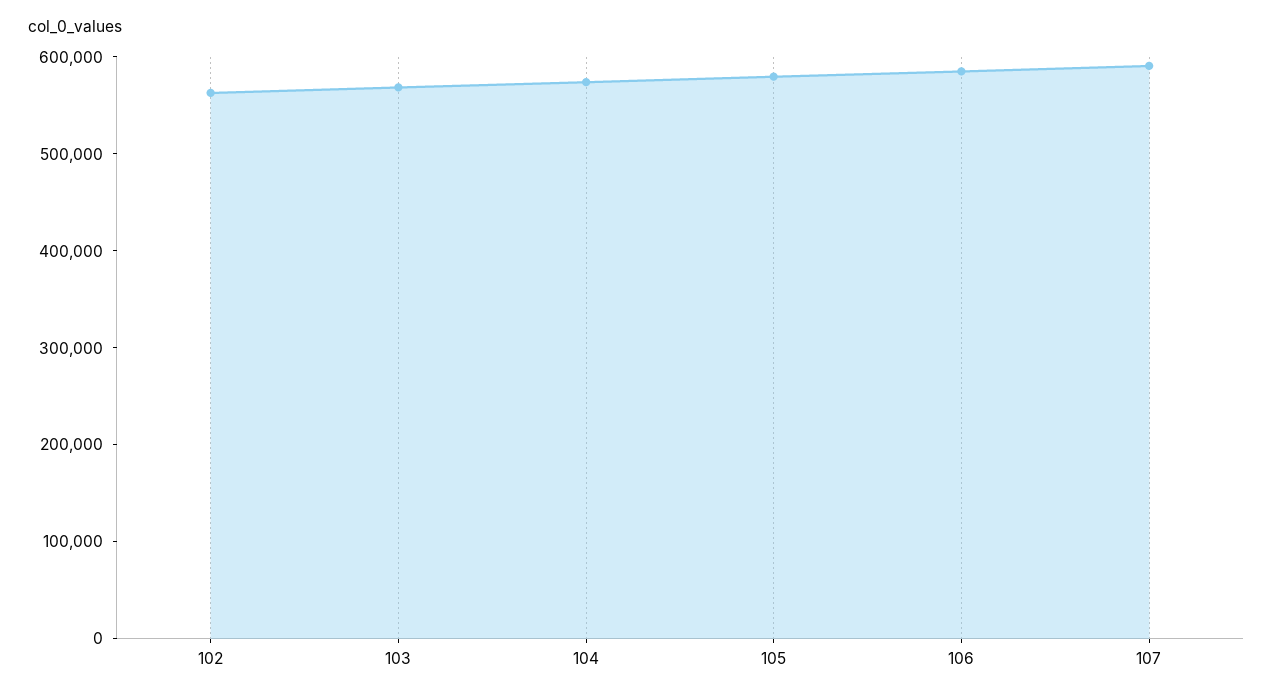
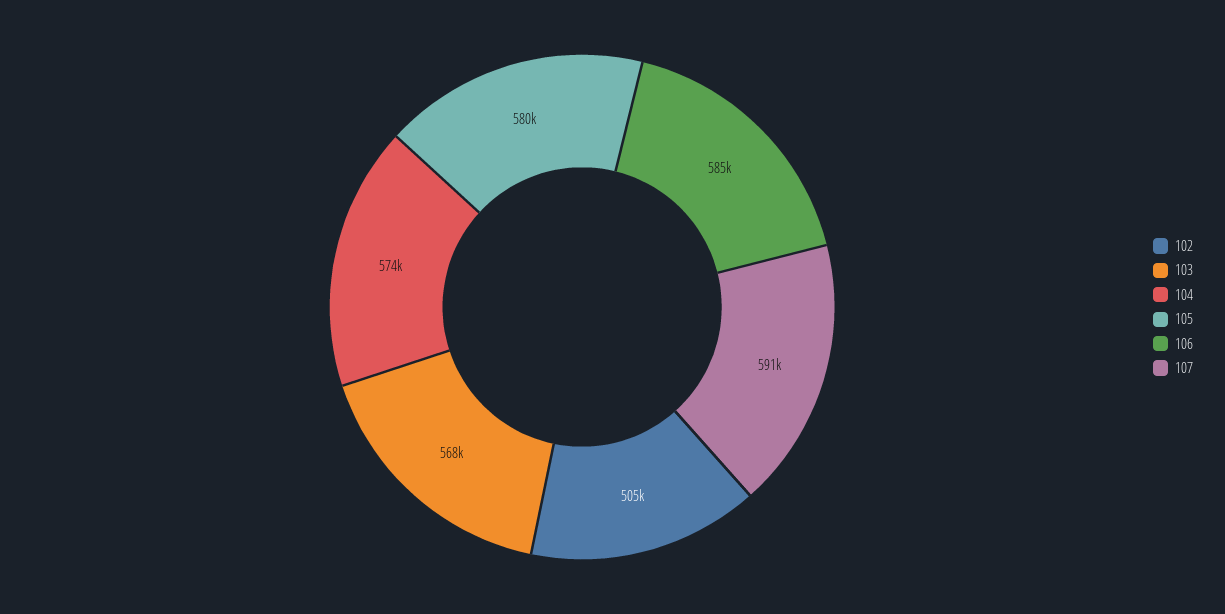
102: 560000 -> 505000

